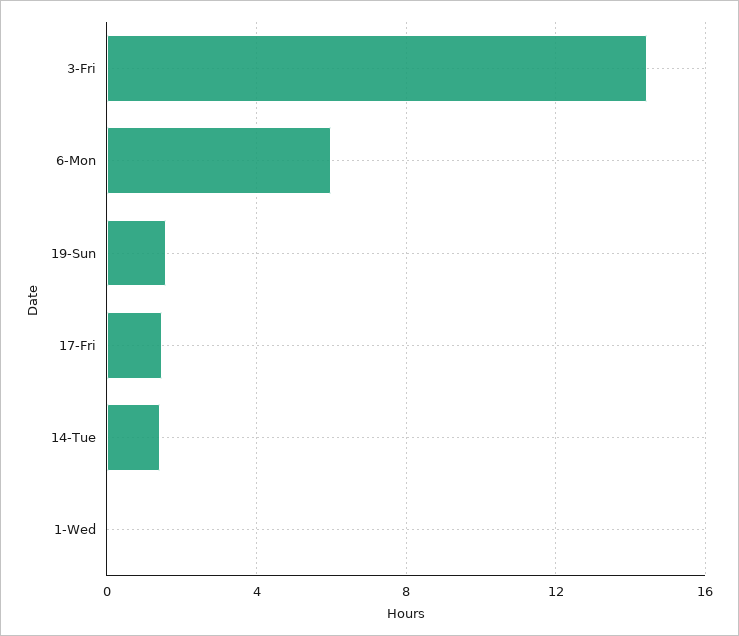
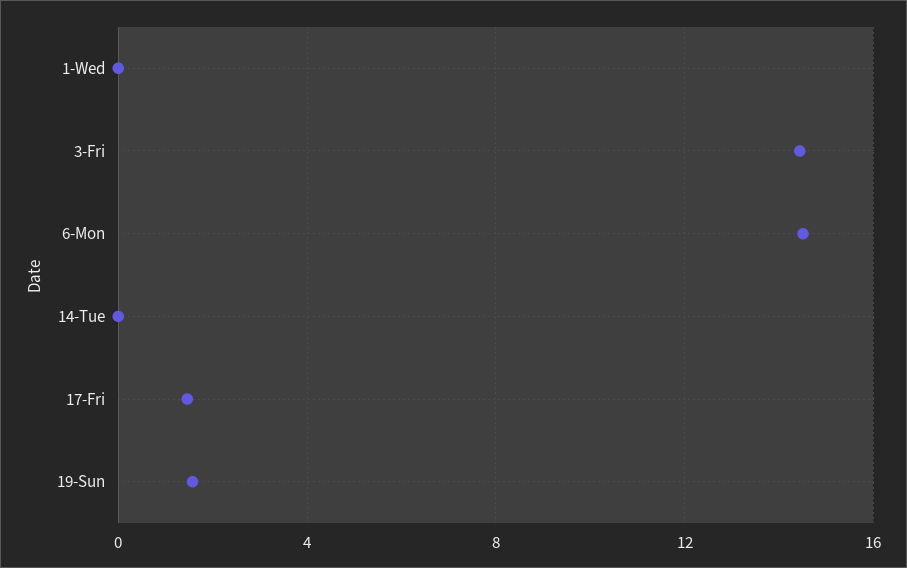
6-Mon: 6 -> 14.5
14-Tue: 1.5 -> 0

